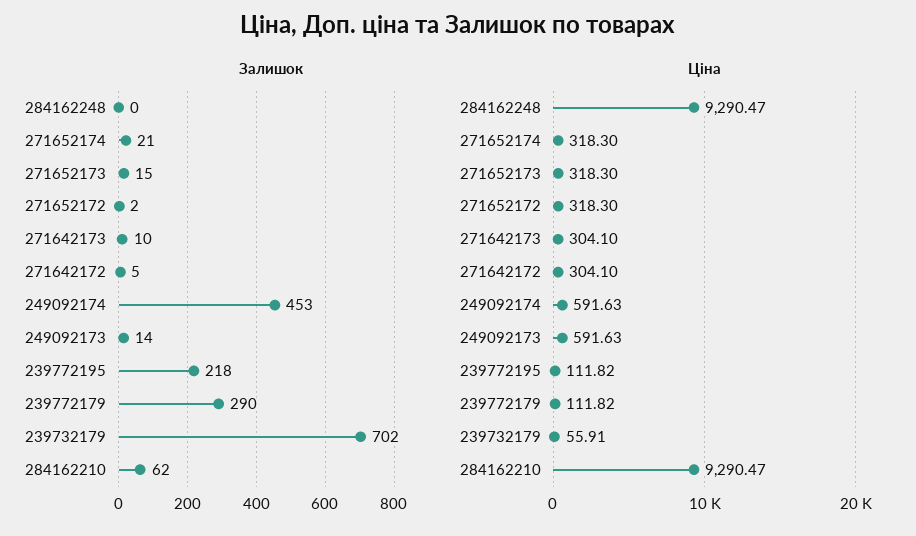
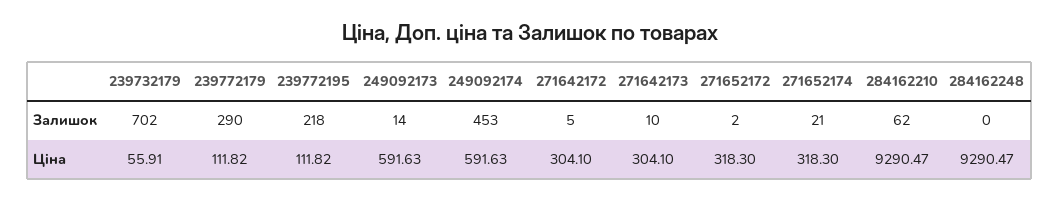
Залишок, 271652173: 15 -> none
Ціна, 271652173: 318.3 -> none

